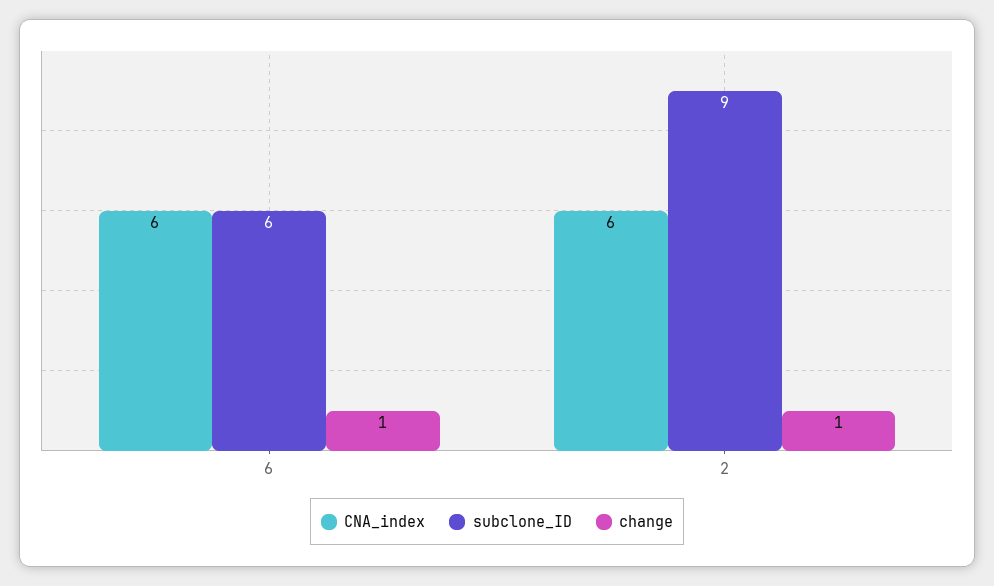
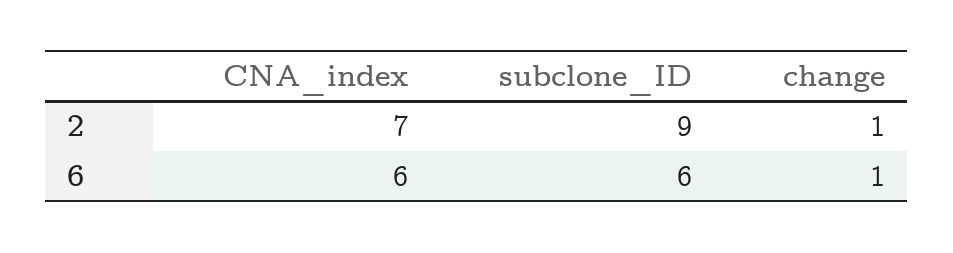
CNA_index, 2: 6 -> 7

